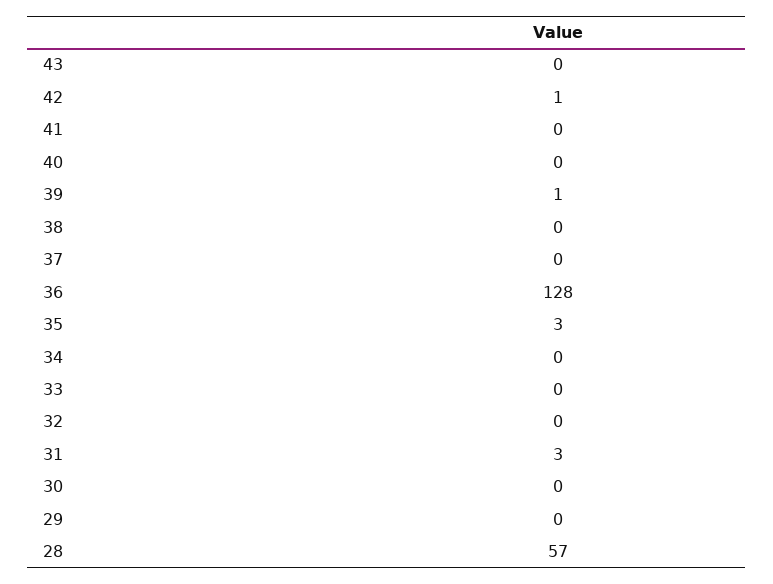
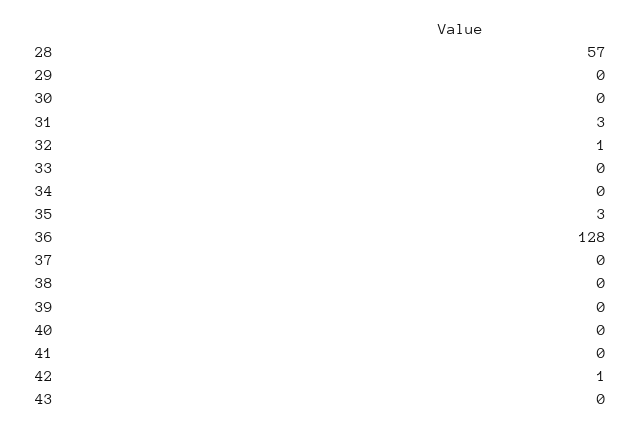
39: 1 -> 0
32: 0 -> 1

